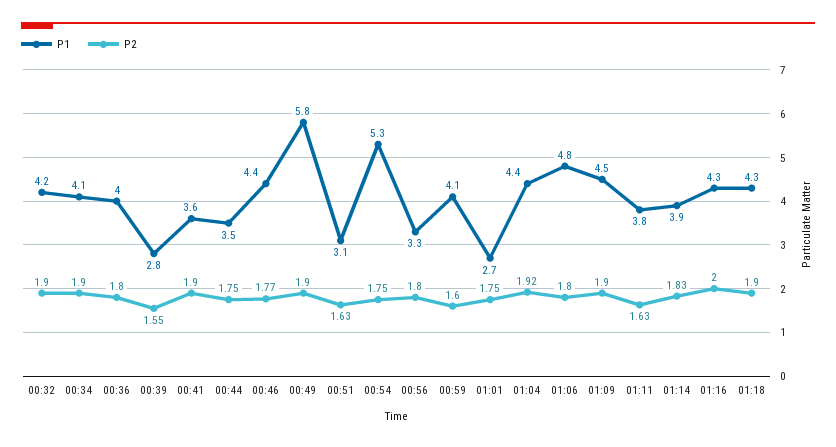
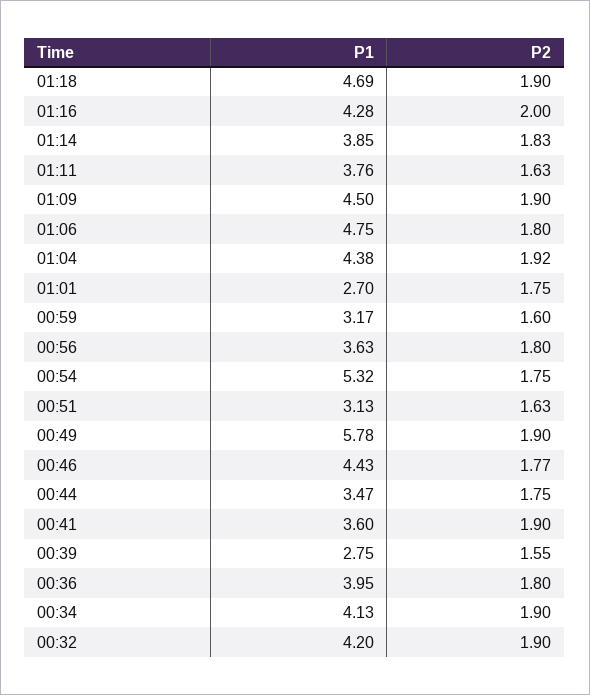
P1, 00:56: 3.3 -> 3.63
P1, 00:59: 4.1 -> 3.17
P1, 01:18: 4.3 -> 4.69

